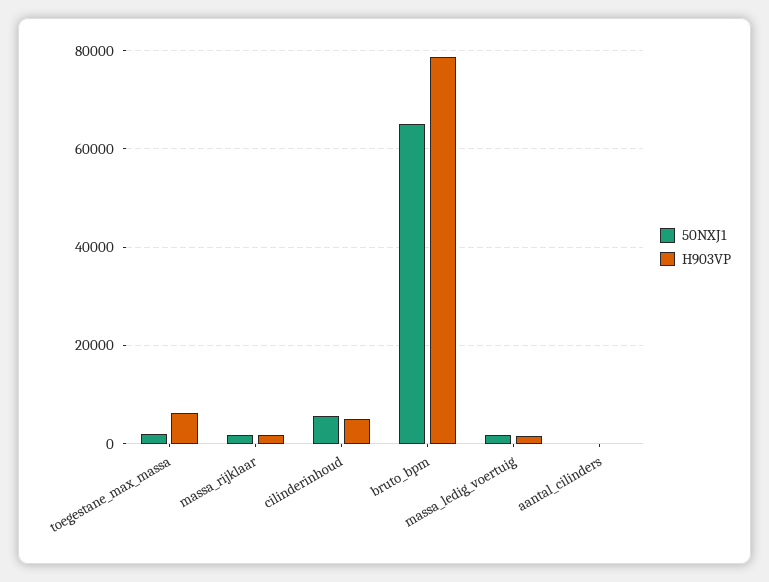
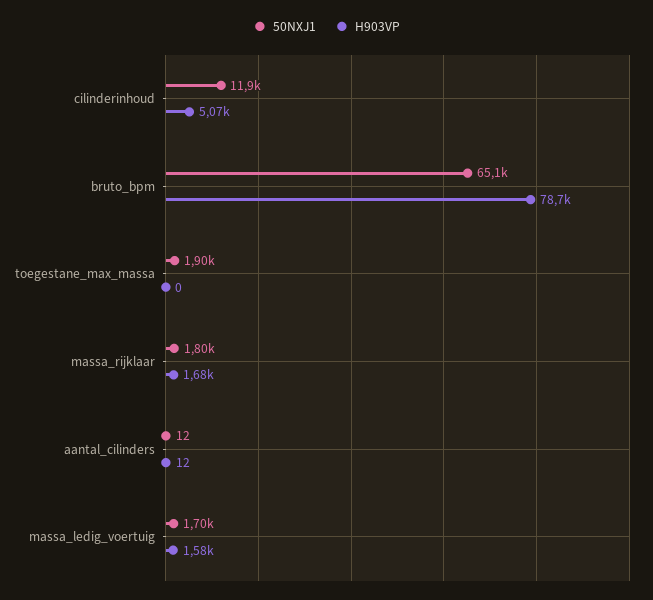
H903VP, toegestane_max_massa: 6000 -> 0
50NXJ1, cilinderinhoud: 6000 -> 11900

